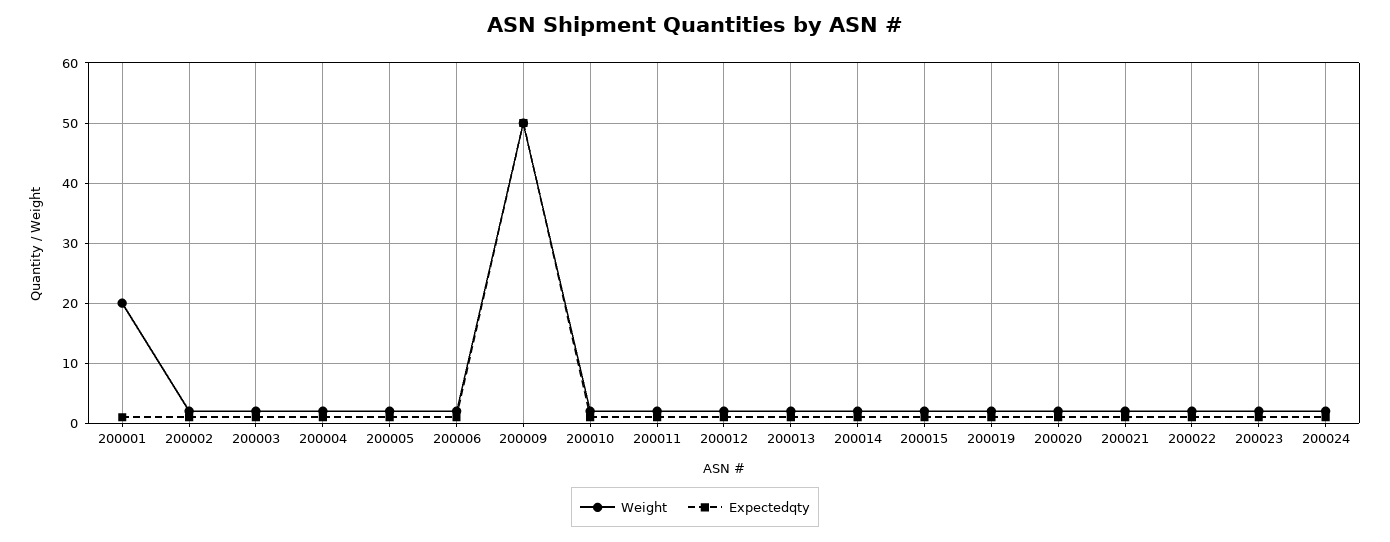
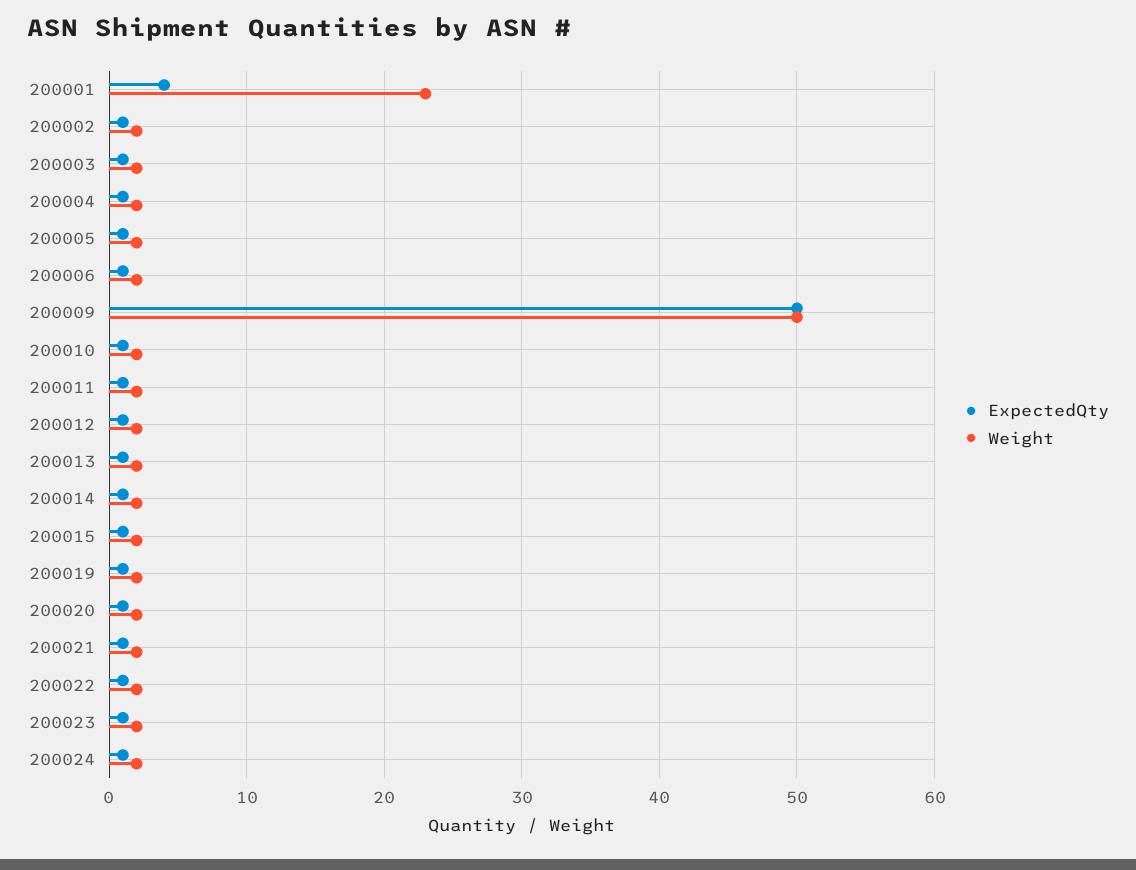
Weight, 200001: 20 -> 23
Expectedqty, 200001: 1 -> 4

